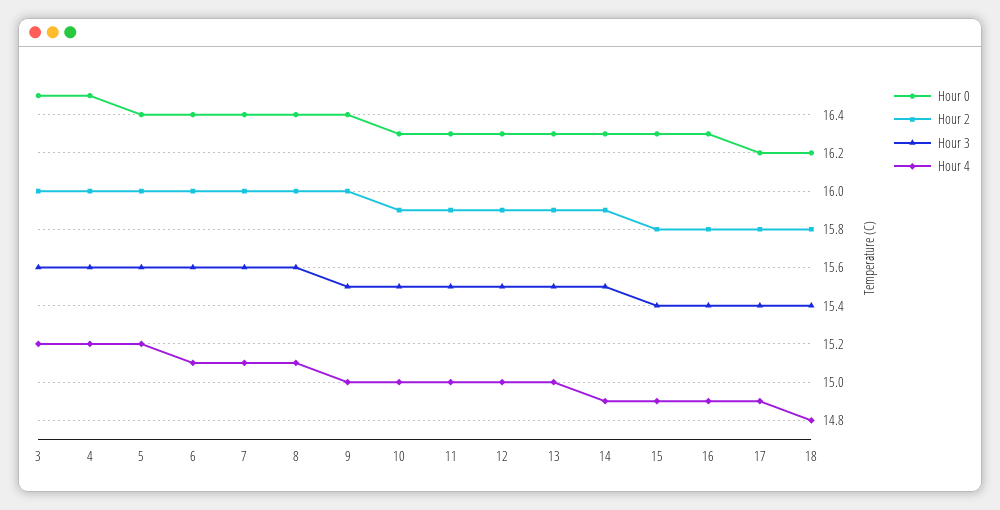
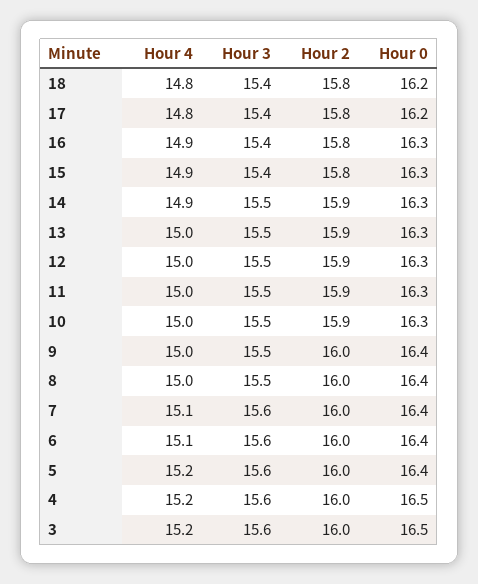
Hour 3, 8: 15.6 -> 15.5
Hour 4, 8: 15.1 -> 15
Hour 4, 17: 14.9 -> 14.8

